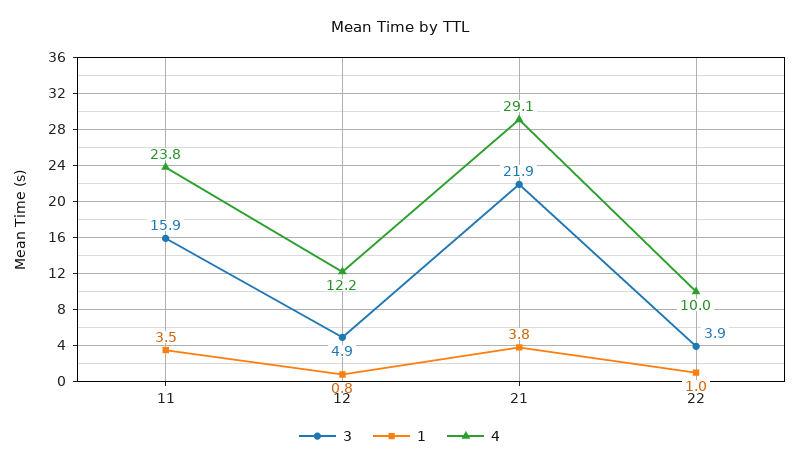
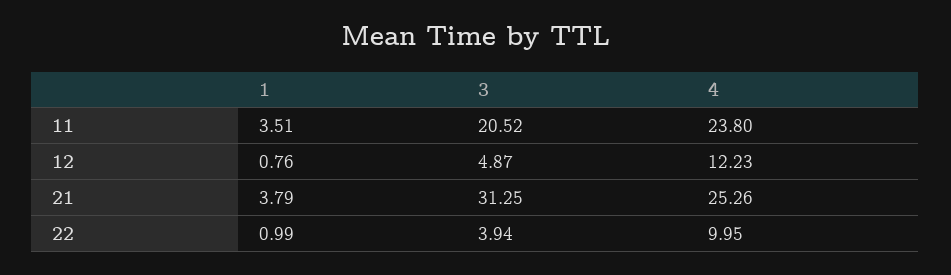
3, 11: 15.9 -> 20.52
3, 21: 21.9 -> 31.25
4, 21: 29.1 -> 25.26

